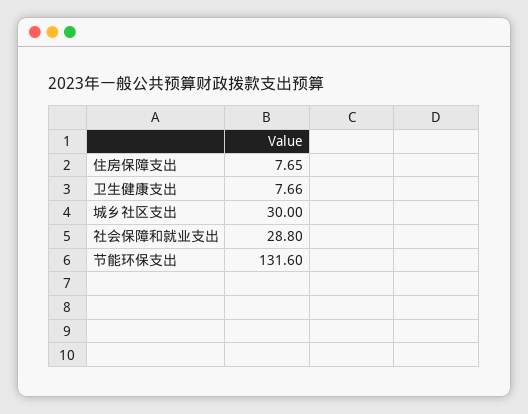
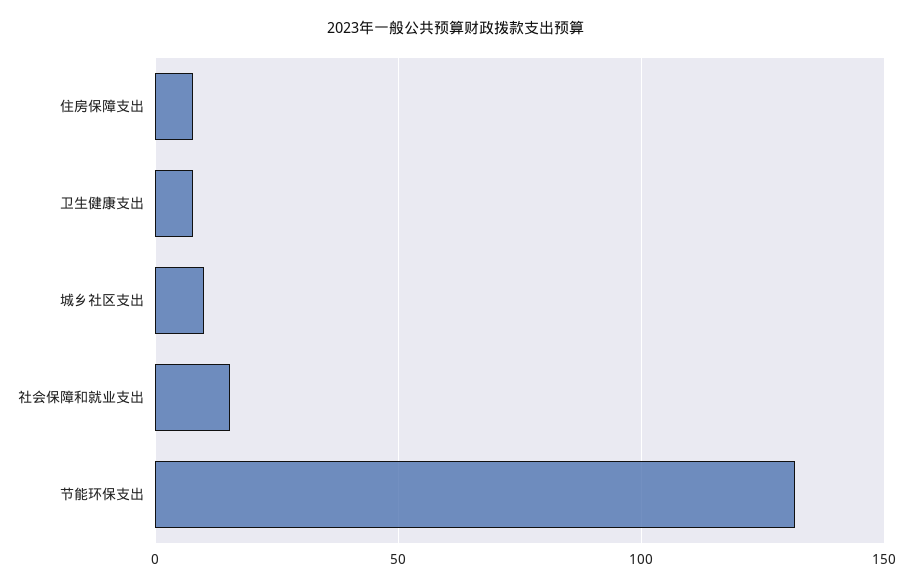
城乡社区支出: 30 -> 10
社会保障和就业支出: 28.8 -> 15

